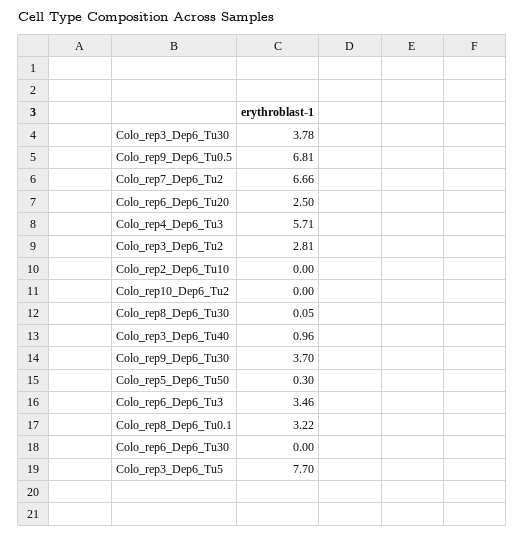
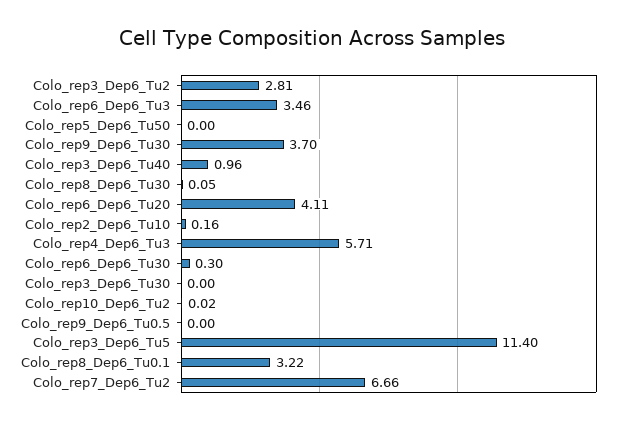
Colo_rep3_Dep6_Tu30: 3.78 -> 0
Colo_rep9_Dep6_Tu0.5: 6.81 -> 0
Colo_rep6_Dep6_Tu20: 2.5 -> 4.11
Colo_rep2_Dep6_Tu10: 0 -> 0.16
Colo_rep10_Dep6_Tu2: 0 -> 0.02
Colo_rep5_Dep6_Tu50: 0.3 -> 0
Colo_rep6_Dep6_Tu30: 0 -> 0.3
Colo_rep3_Dep6_Tu5: 7.7 -> 11.4

